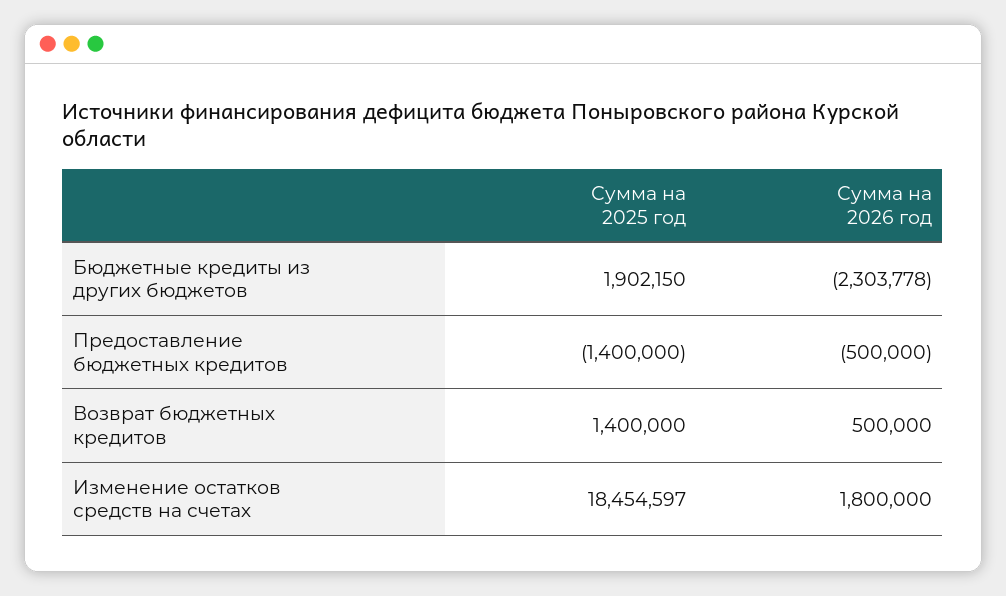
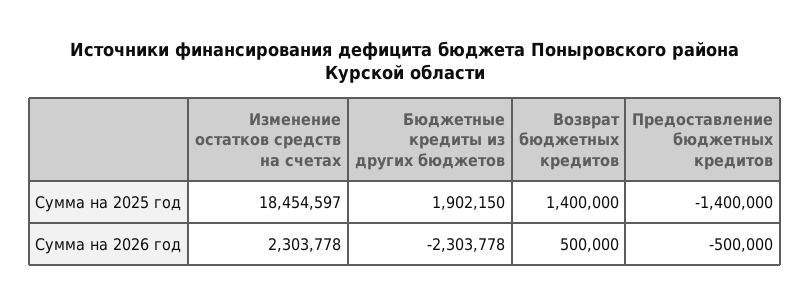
Сумма на 2026 год, Изменение остатков средств на счетах: 1800000 -> 2303778

